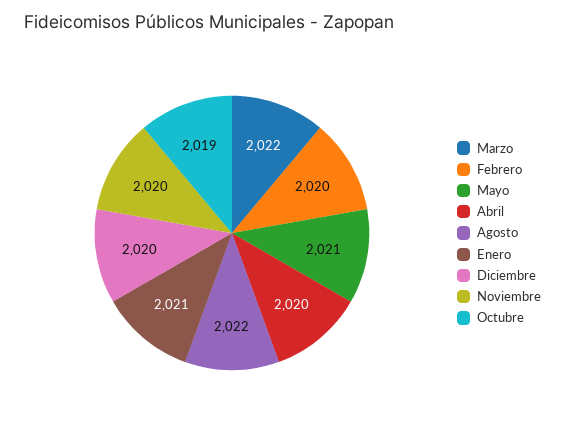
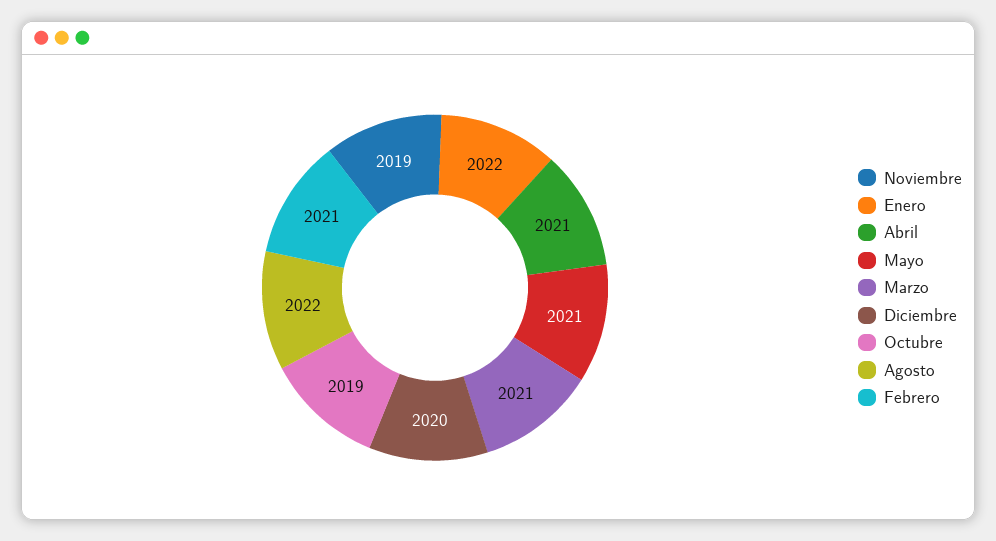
Marzo: 2022 -> 2021
Febrero: 2020 -> 2021
Abril: 2020 -> 2021
Enero: 2021 -> 2022
Noviembre: 2020 -> 2019

